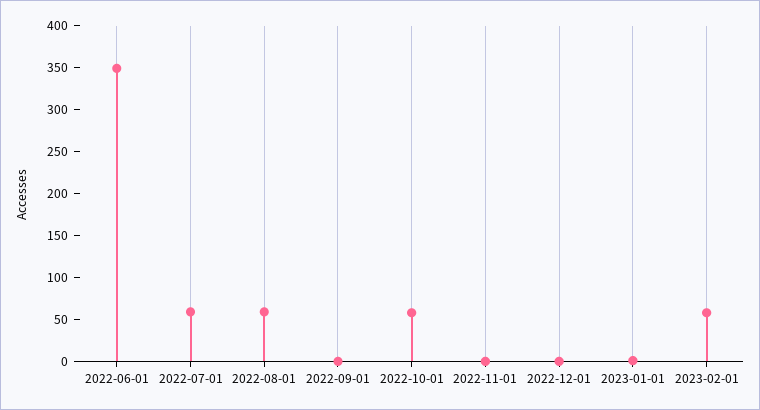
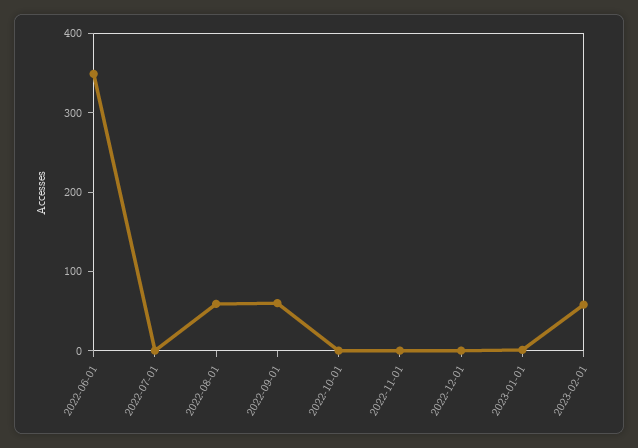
2022-07-01: 60 -> 0
2022-09-01: 0 -> 60
2022-10-01: 60 -> 0

